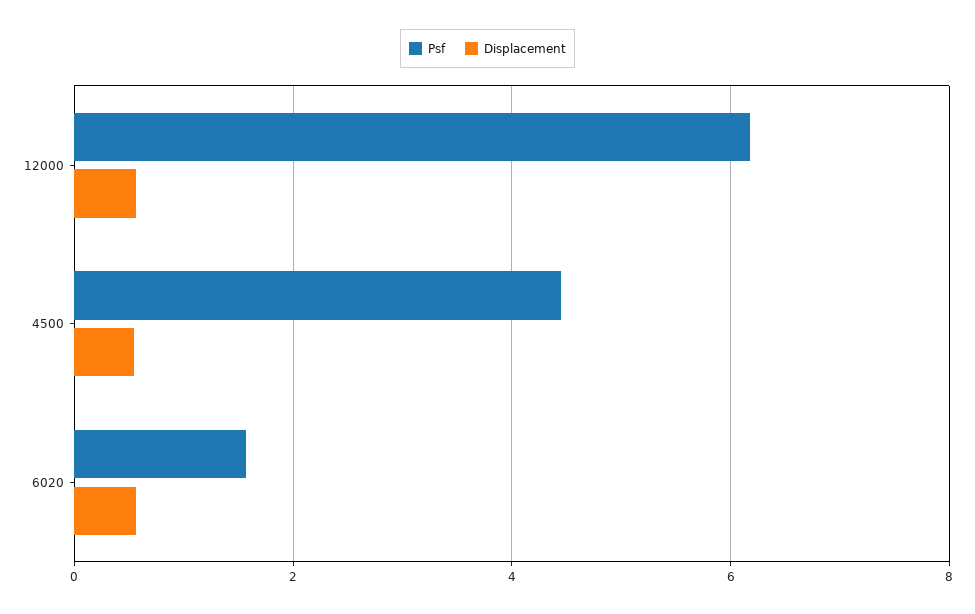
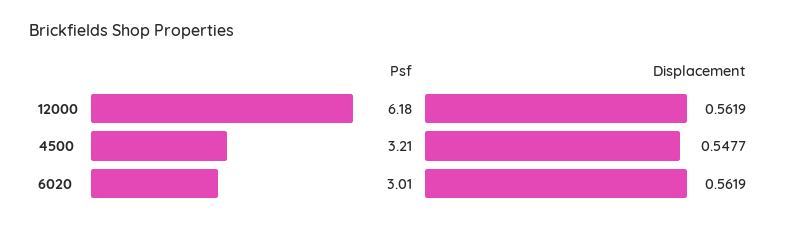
Psf, 4500: 4.4 -> 3.21
Psf, 6020: 1.6 -> 3.01

